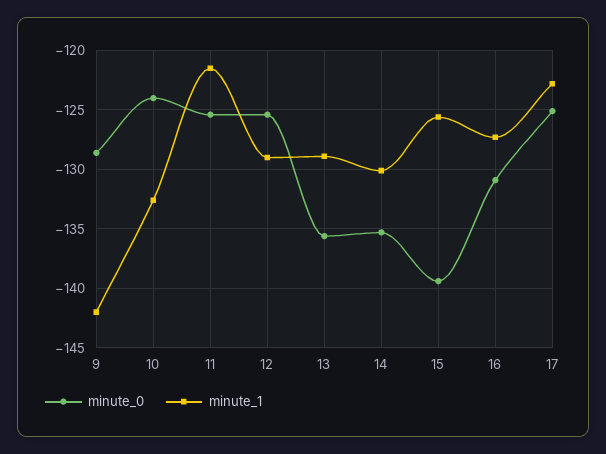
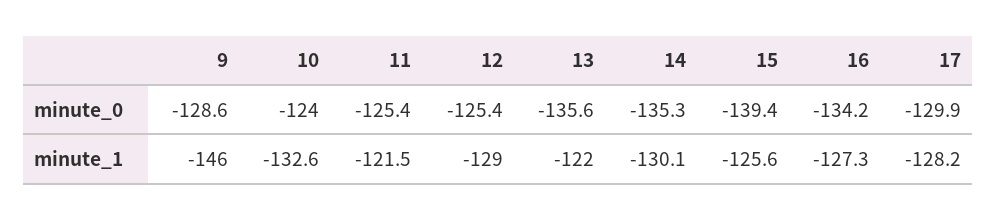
minute_1, 9: -142 -> -146
minute_1, 13: -129 -> -122
minute_0, 16: -131 -> -134.2
minute_0, 17: -125 -> -129.9
minute_1, 17: -123 -> -128.2

